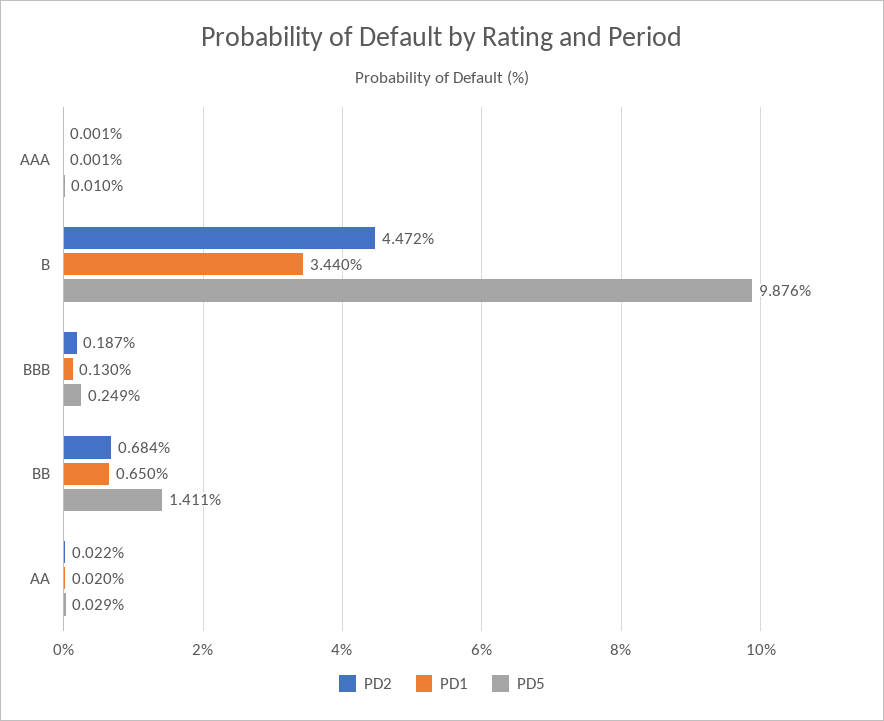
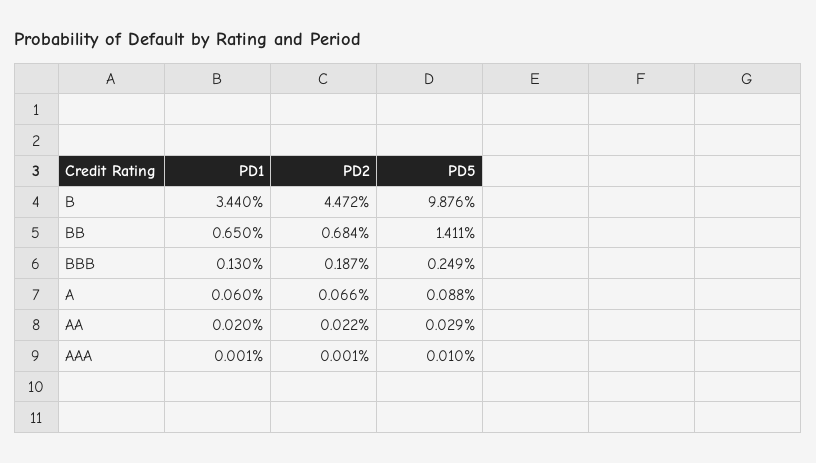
PD1, A: none -> 0.06
PD2, A: none -> 0.066
PD5, A: none -> 0.088

